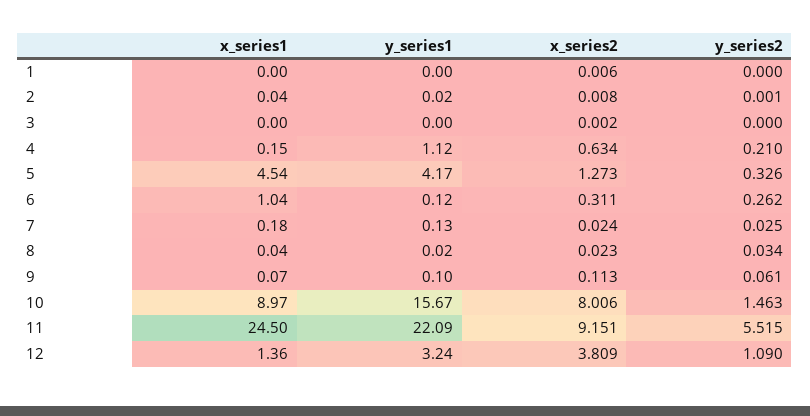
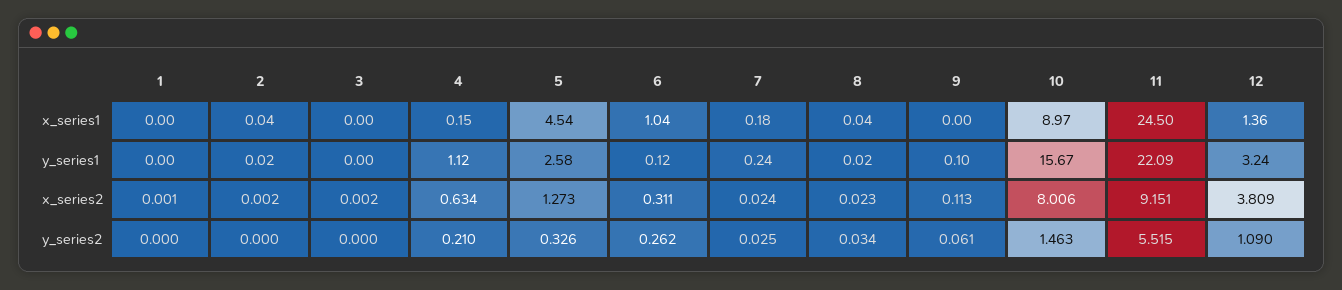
x_series2, 1: 0.006 -> 0.001
x_series2, 2: 0.008 -> 0.002
y_series2, 2: 0.001 -> 0
y_series1, 5: 4.17 -> 2.58
y_series1, 7: 0.13 -> 0.24
x_series1, 9: 0.07 -> 0

